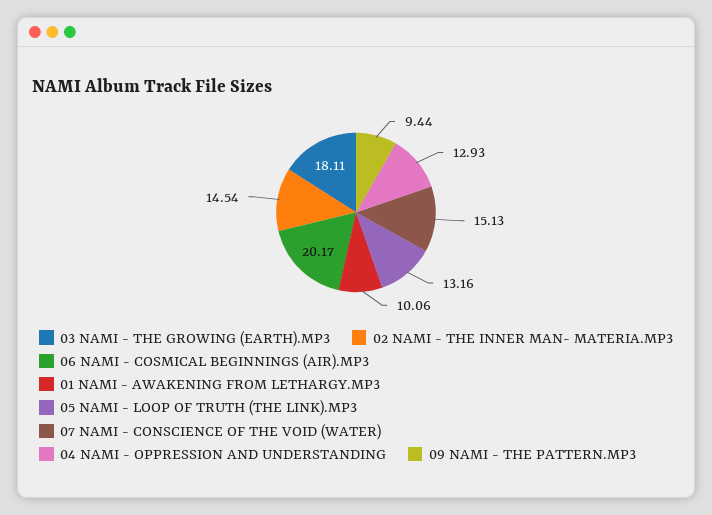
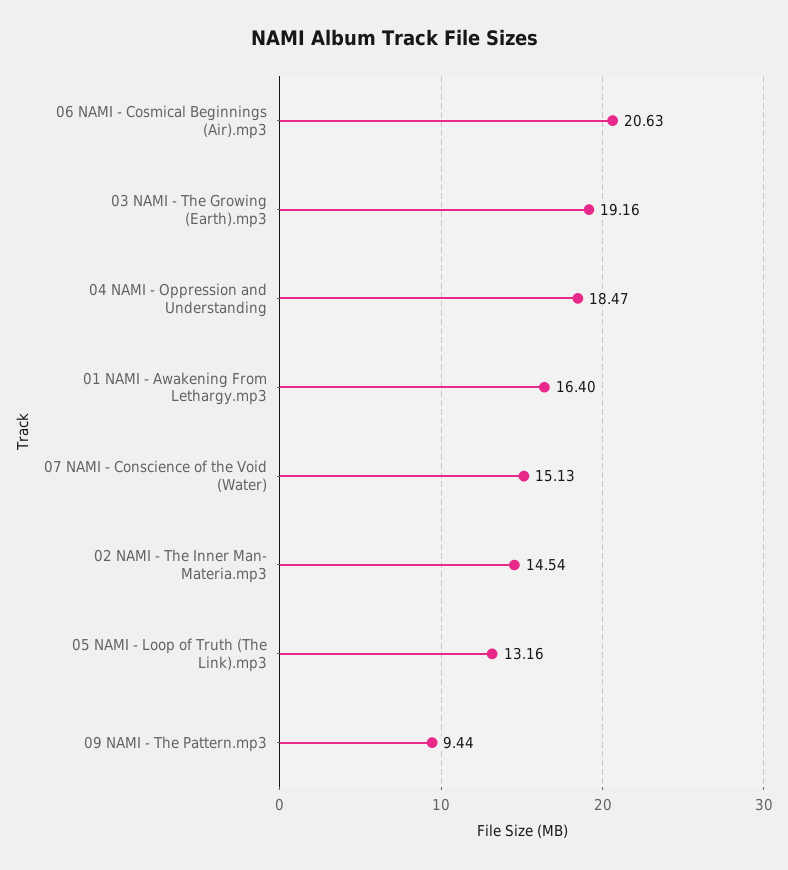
03 NAMI - THE GROWING (EARTH).MP3: 18.11 -> 19.16
06 NAMI - COSMICAL BEGINNINGS (AIR).MP3: 20.17 -> 20.63
01 NAMI - AWAKENING FROM LETHARGY.MP3: 10.06 -> 16.4
04 NAMI - OPPRESSION AND UNDERSTANDING: 12.93 -> 18.47

